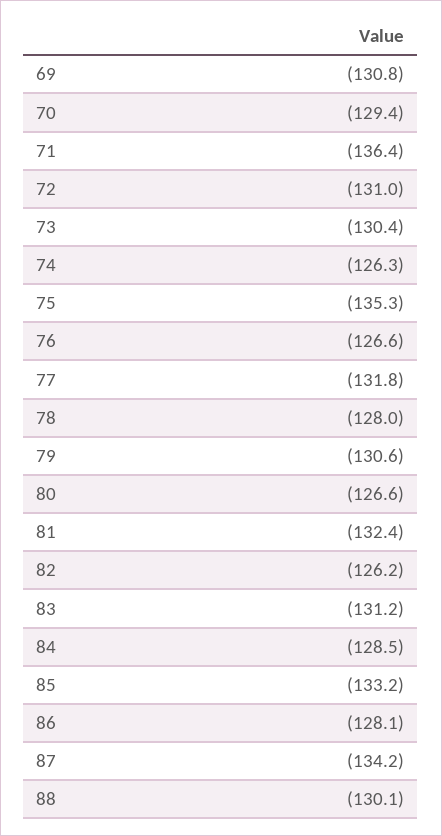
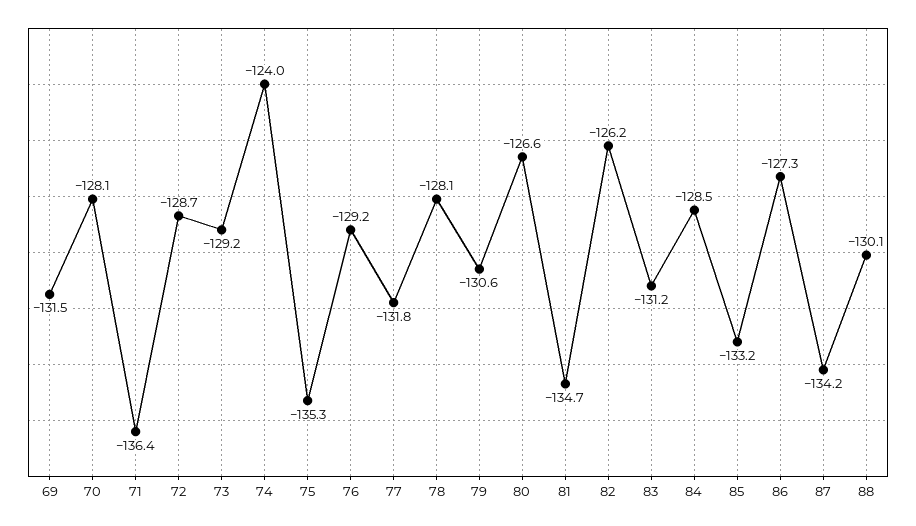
69: -130.8 -> -131.5
70: -129.4 -> -128.1
72: -131 -> -128.7
73: -130.4 -> -129.2
74: -126.3 -> -124
76: -126.6 -> -129.2
78: -128 -> -128.1
81: -132.4 -> -134.7
86: -128.1 -> -127.3

